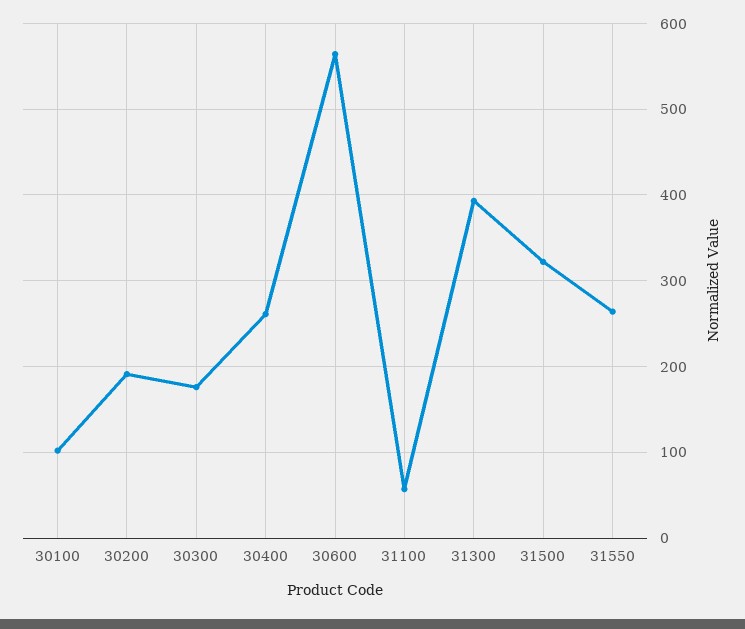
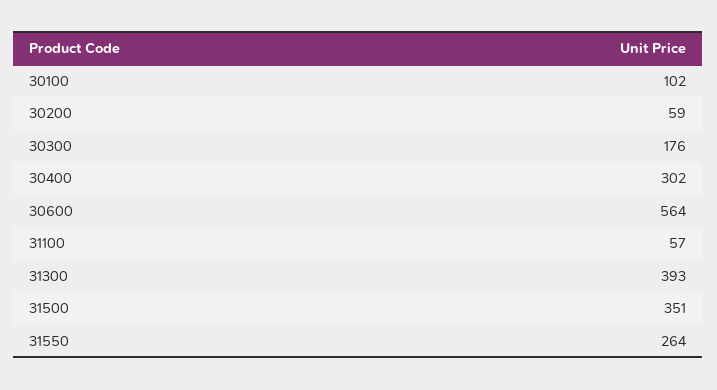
30200: 190 -> 59
30400: 260 -> 302
31500: 320 -> 351

